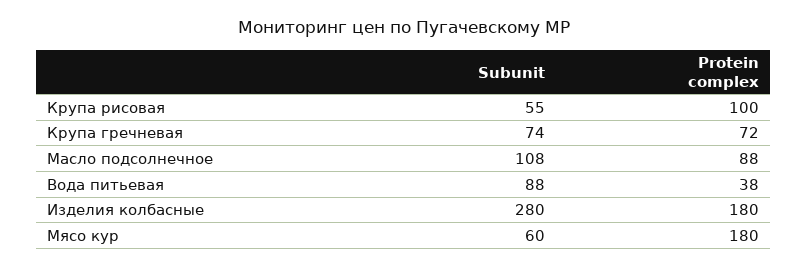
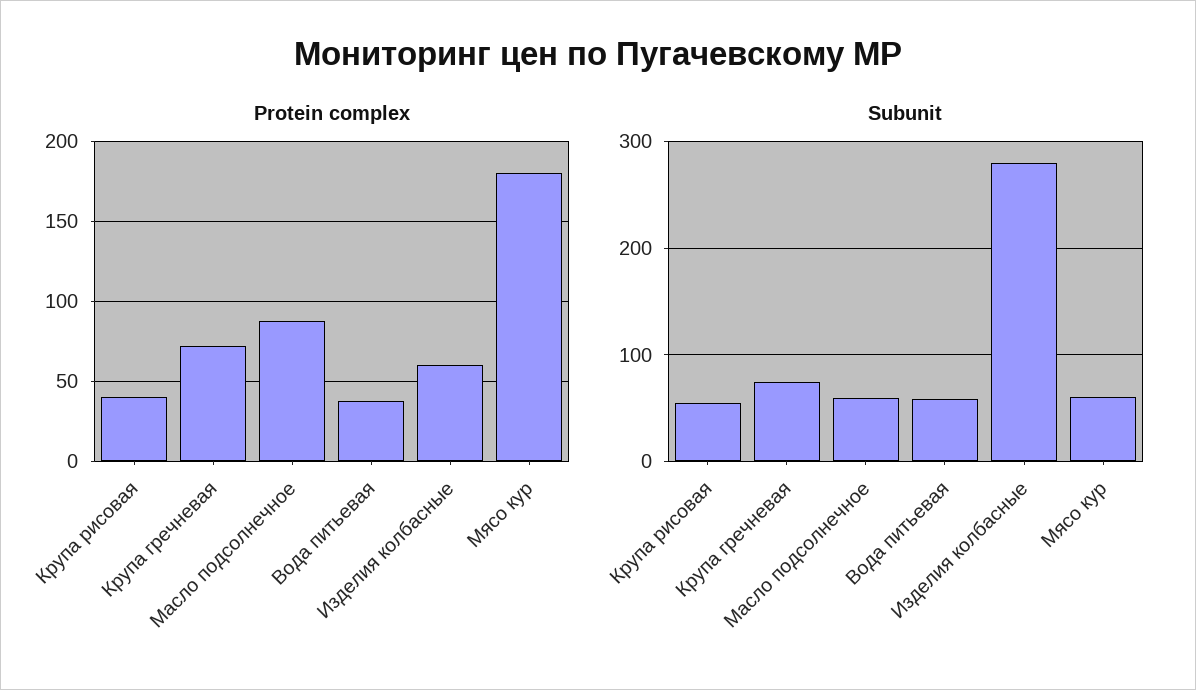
Protein complex, Крупа рисовая: 100 -> 40
Subunit, Масло подсолнечное: 108 -> 60
Subunit, Вода питьевая: 88 -> 60
Protein complex, Изделия колбасные: 180 -> 60

